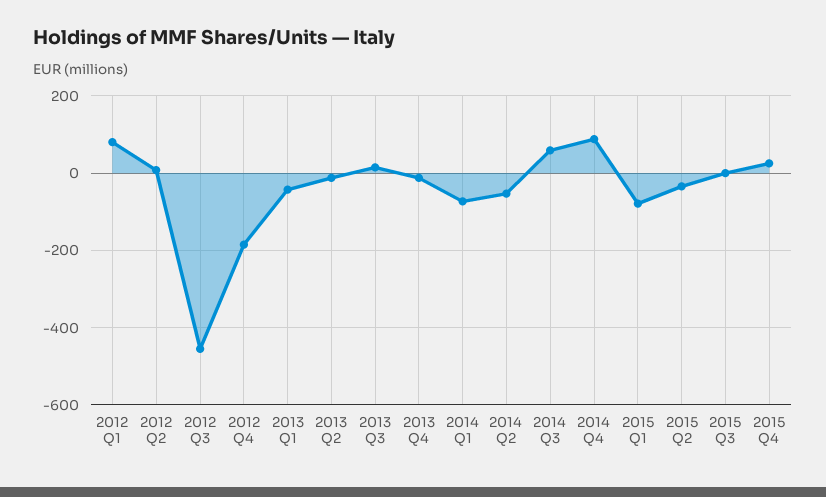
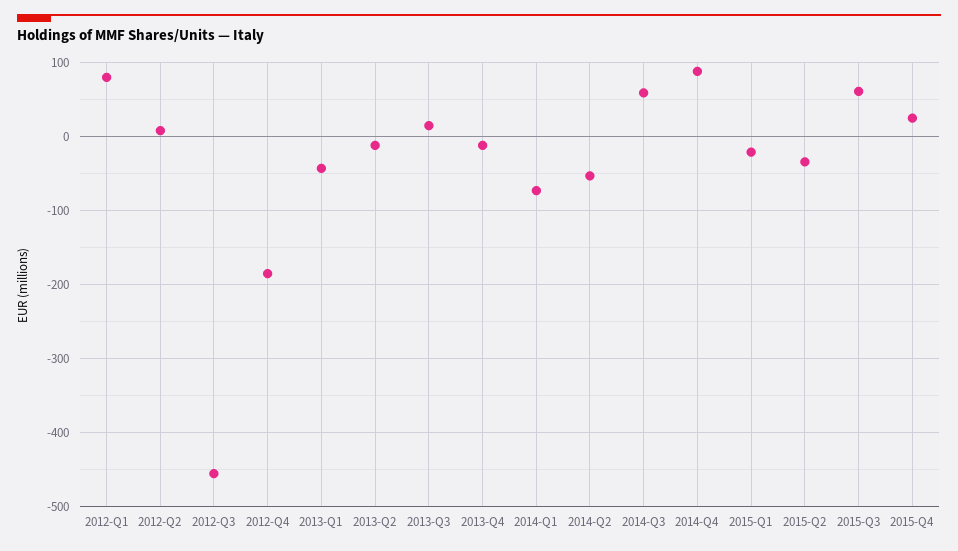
2015 Q1: -80 -> -20
2015 Q3: 0 -> 60

